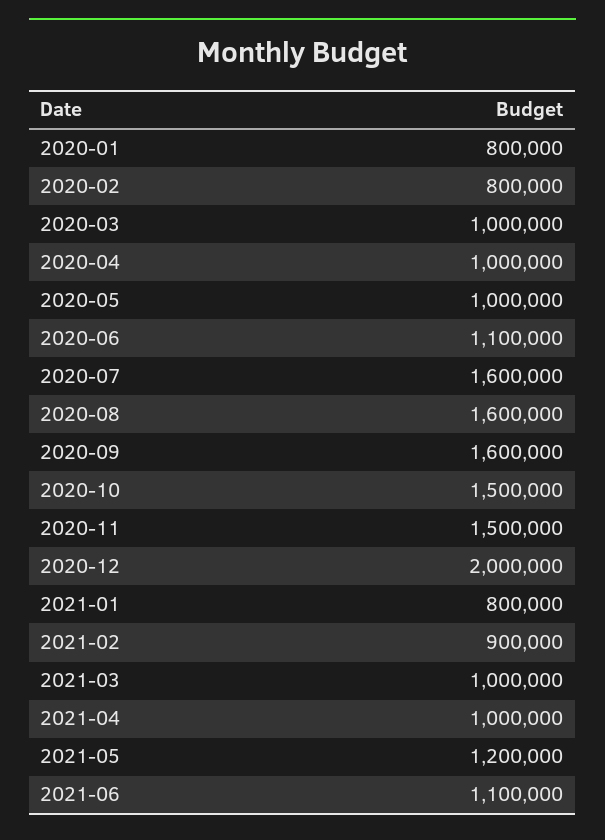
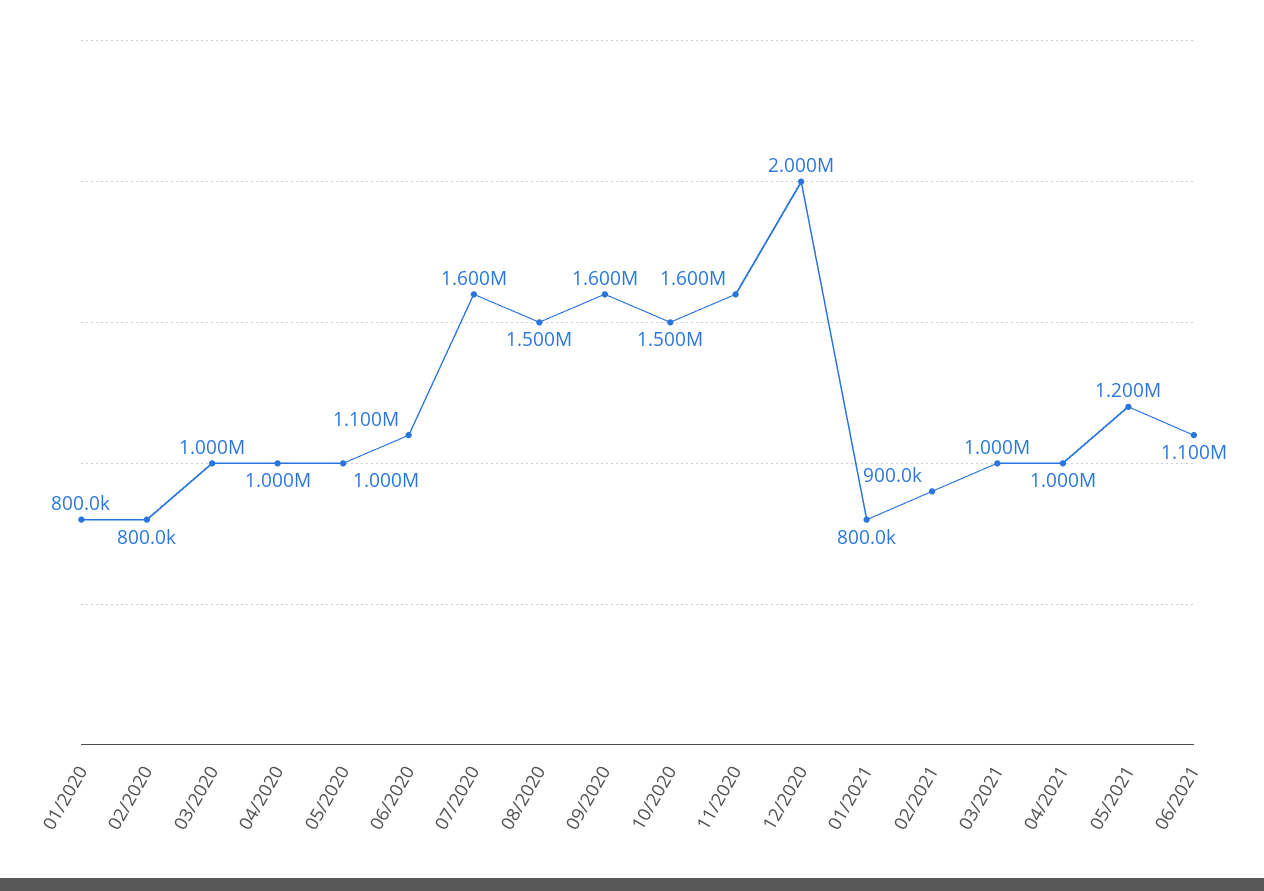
2020-08: 1600000 -> 1500000
2020-11: 1500000 -> 1600000

